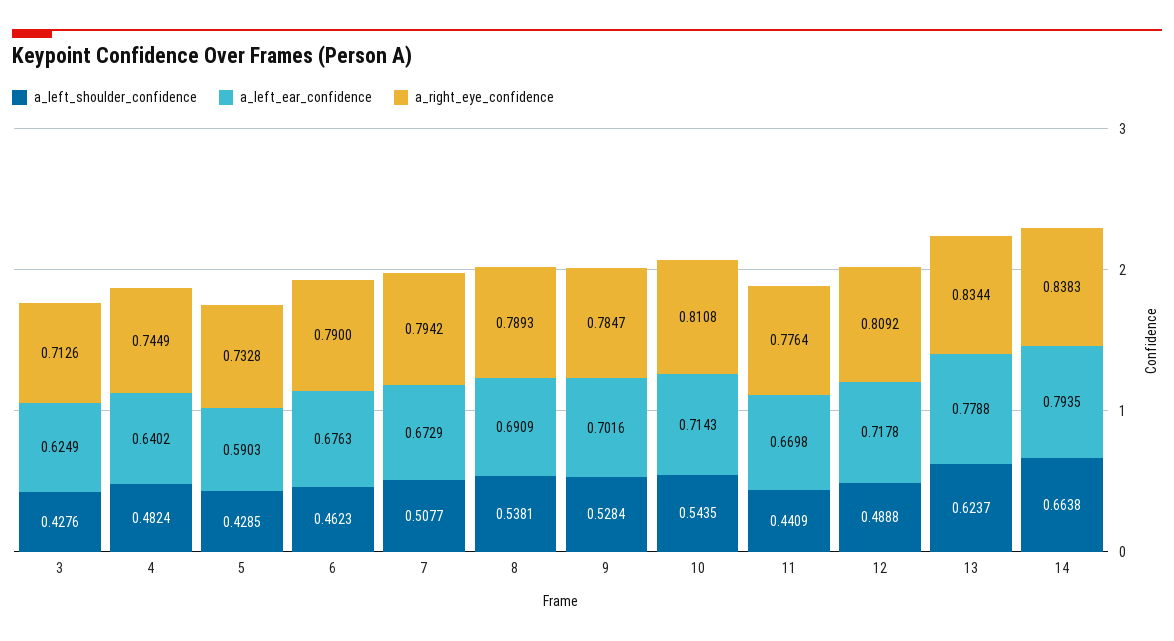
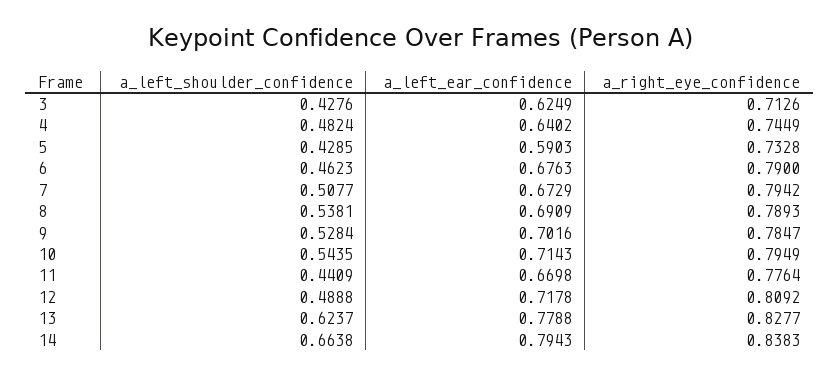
a_right_eye_confidence, 10: 0.8108 -> 0.7949
a_right_eye_confidence, 13: 0.8344 -> 0.8277
a_left_ear_confidence, 14: 0.7935 -> 0.7943

